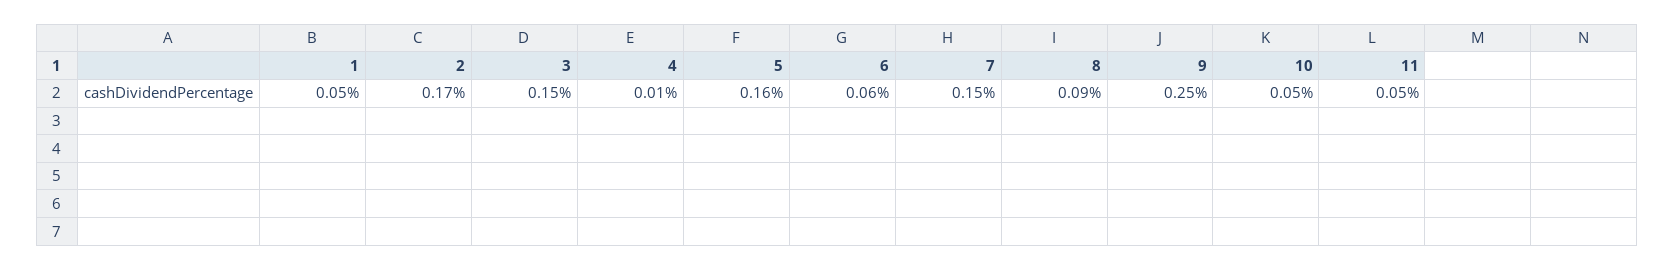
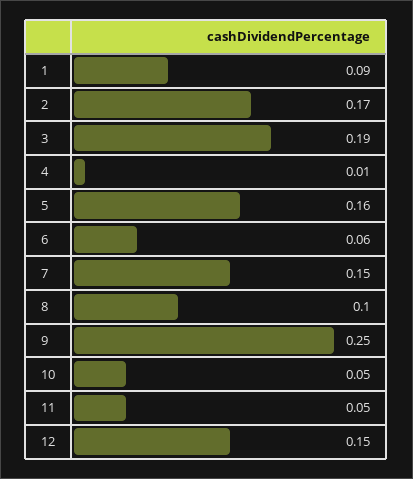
1: 0.05 -> 0.09
3: 0.15 -> 0.19
8: 0.09 -> 0.1
12: none -> 0.15

